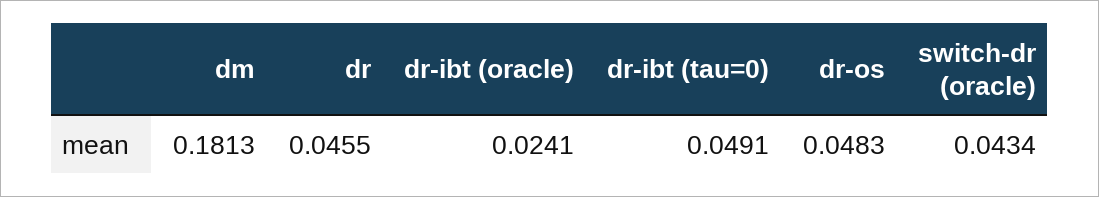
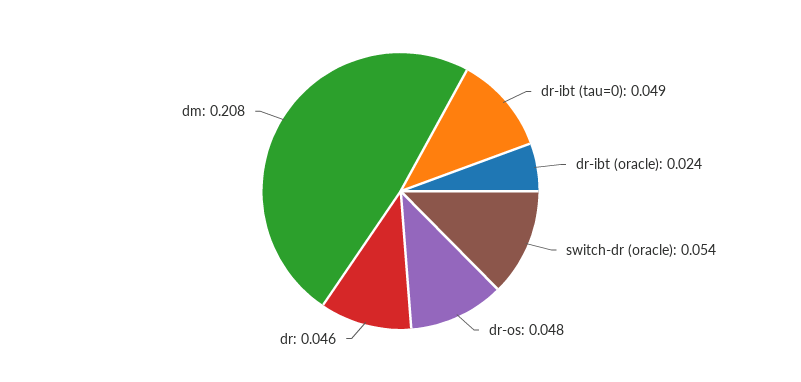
dm: 0.1813 -> 0.208
switch-dr (oracle): 0.0434 -> 0.054

